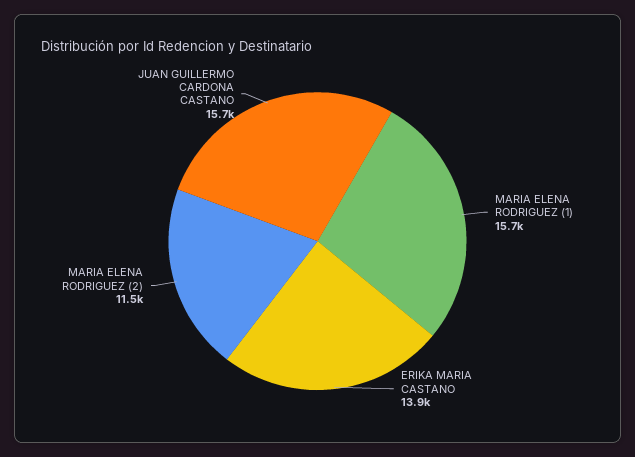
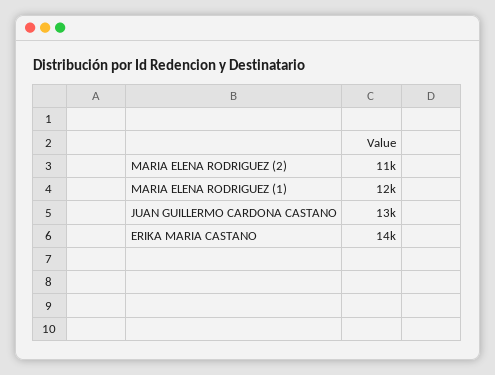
MARIA ELENA RODRIGUEZ (1): 15700 -> 12000
JUAN GUILLERMO CARDONA CASTANO: 15700 -> 13000

